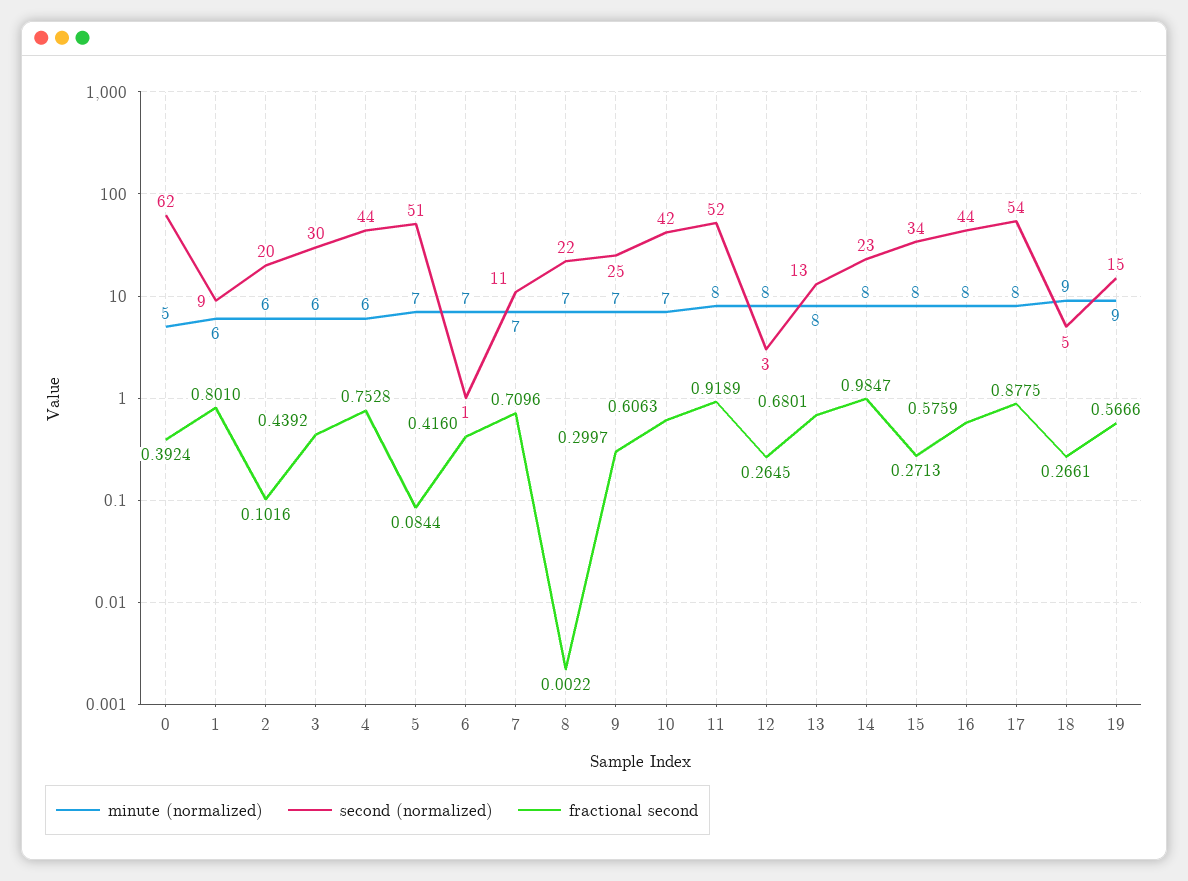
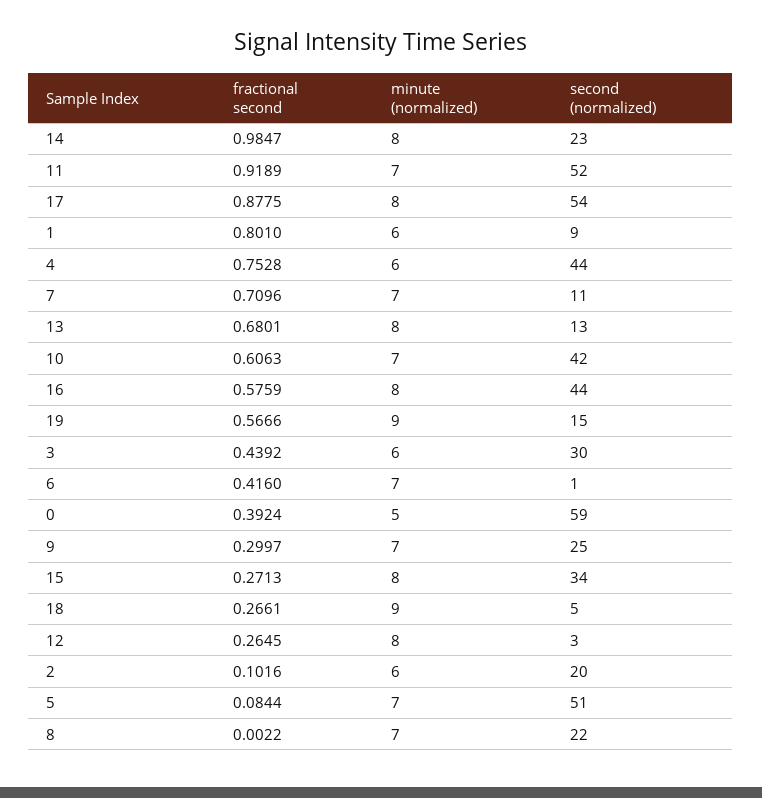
second (normalized), 0: 62 -> 59
minute (normalized), 11: 8 -> 7

